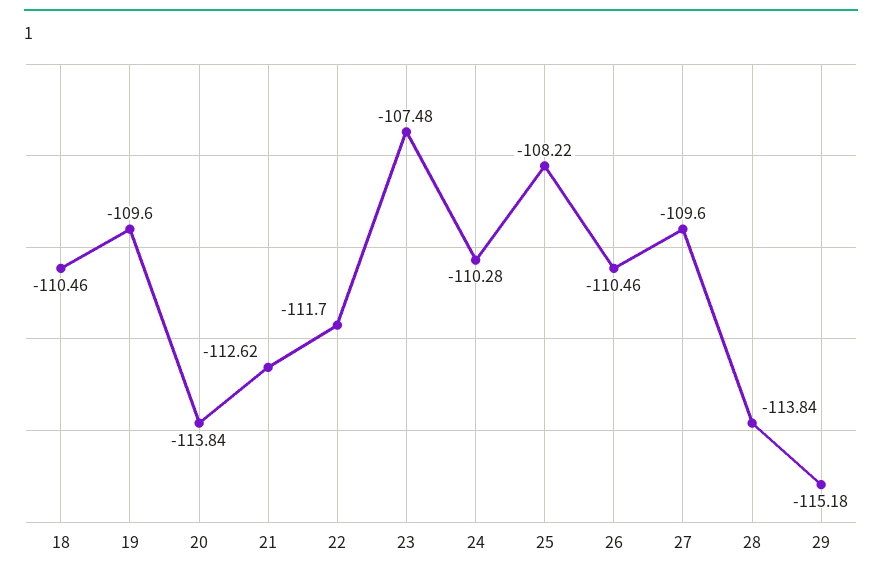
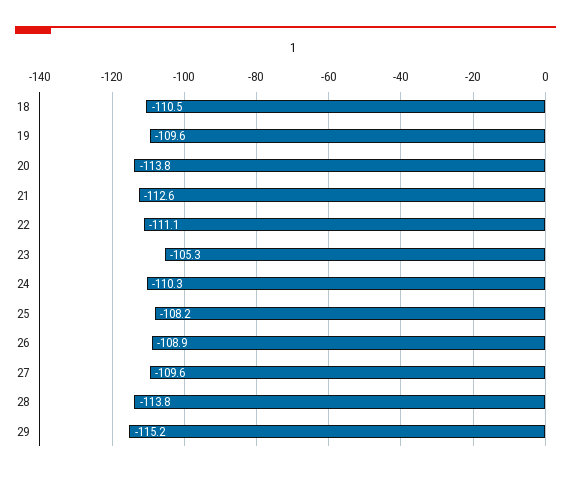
22: -111.7 -> -111.1
23: -107.48 -> -105.3
26: -110.46 -> -108.9

